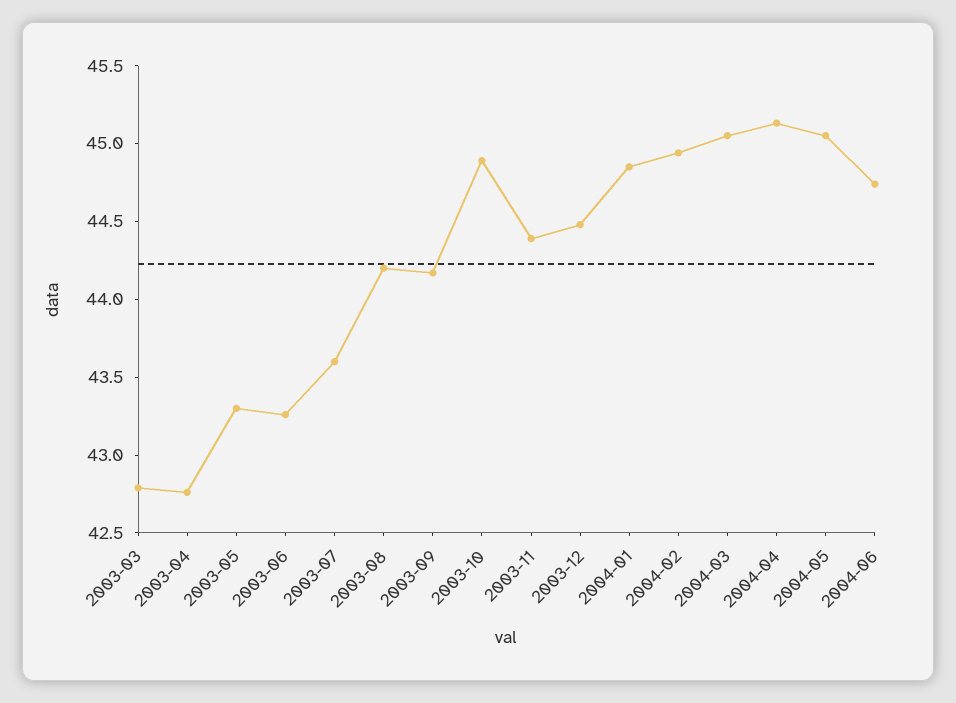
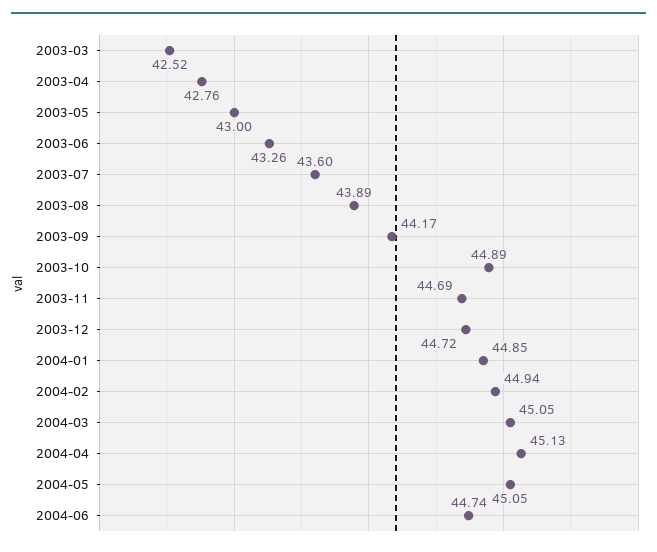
2003-03: 42.8 -> 42.52
2003-05: 43.3 -> 43
2003-08: 44.2 -> 43.89
2003-11: 44.4 -> 44.69
2003-12: 44.5 -> 44.72

